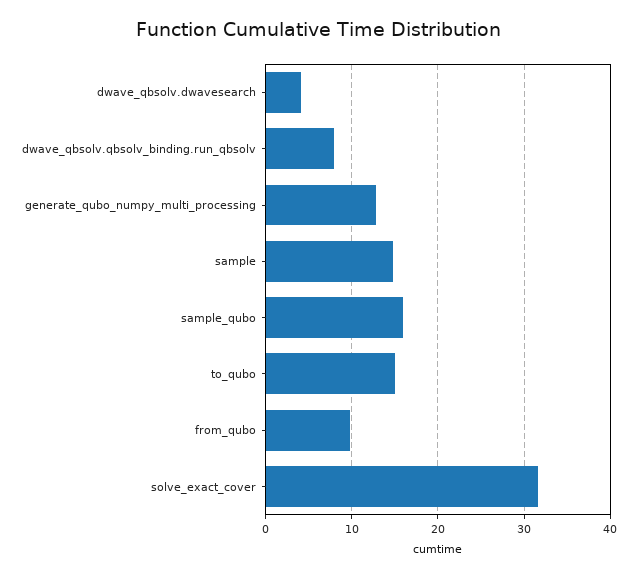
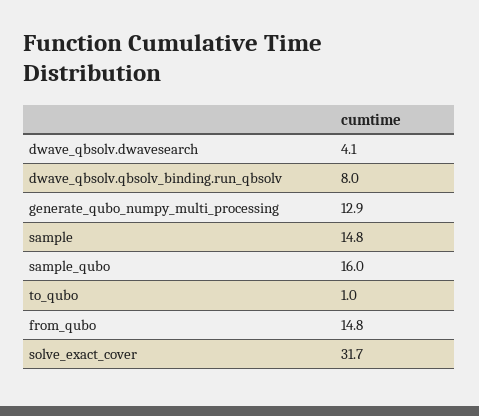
to_qubo: 15 -> 1
from_qubo: 10 -> 14.8

